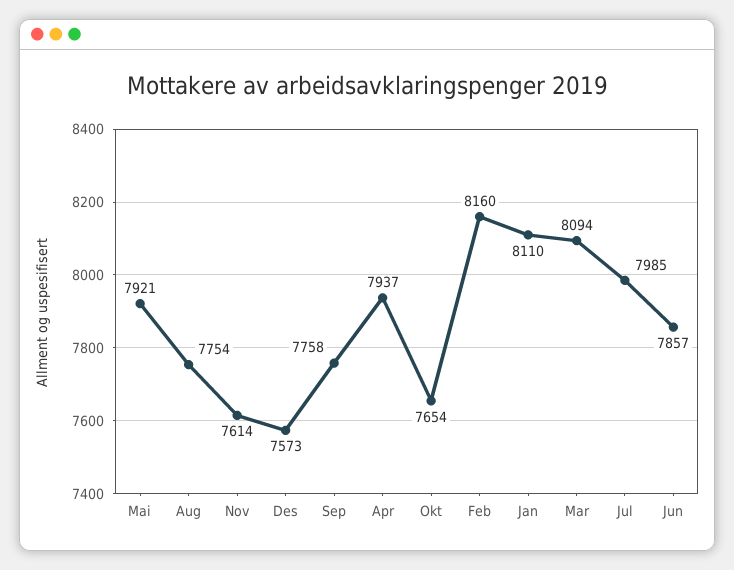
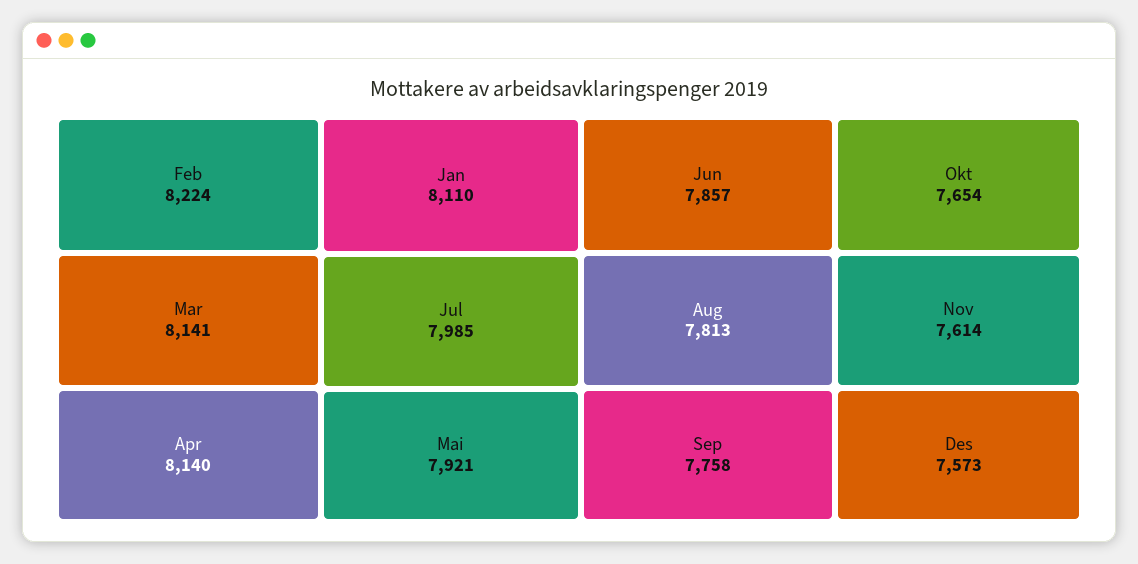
Aug: 7754 -> 7813
Apr: 7937 -> 8140
Feb: 8160 -> 8224
Mar: 8094 -> 8141

